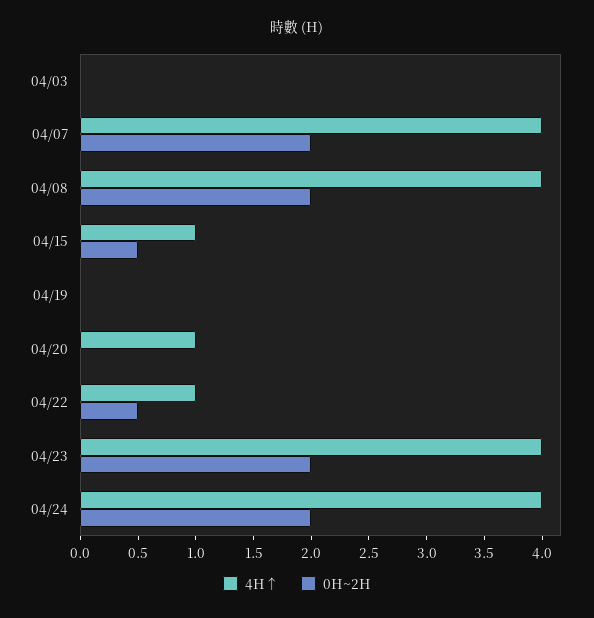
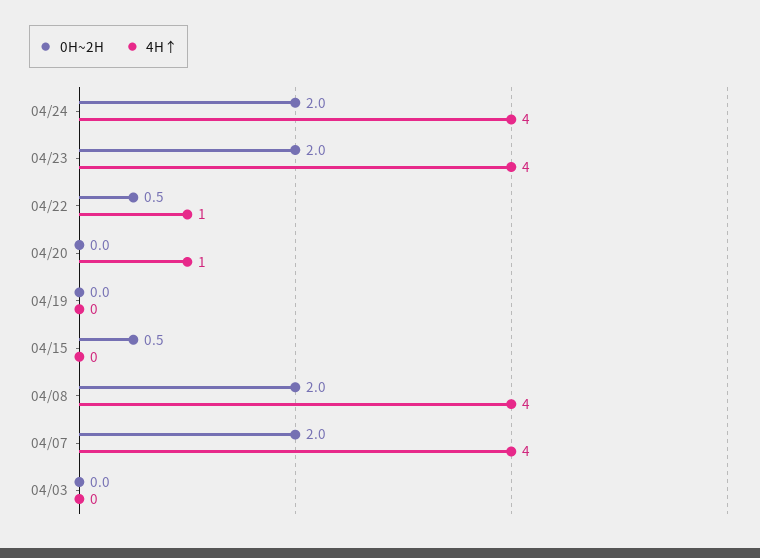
4H↑, 04/15: 1 -> 0

